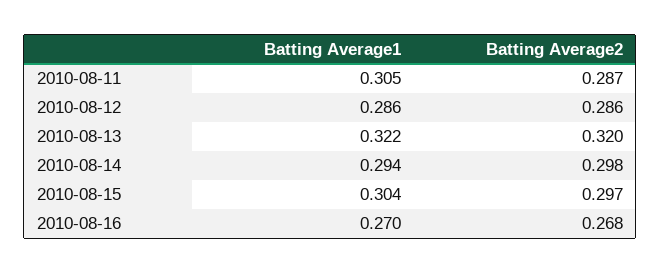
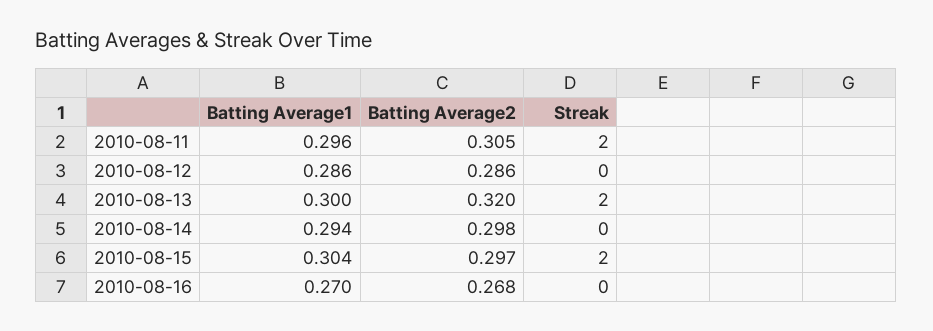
Batting Average1, 2010-08-11: 0.305 -> 0.296
Batting Average2, 2010-08-11: 0.287 -> 0.305
Batting Average1, 2010-08-13: 0.322 -> 0.3
Streak, 2010-08-11: none -> 2
Streak, 2010-08-12: none -> 0
Streak, 2010-08-13: none -> 2
Streak, 2010-08-14: none -> 0
Streak, 2010-08-15: none -> 2
Streak, 2010-08-16: none -> 0

